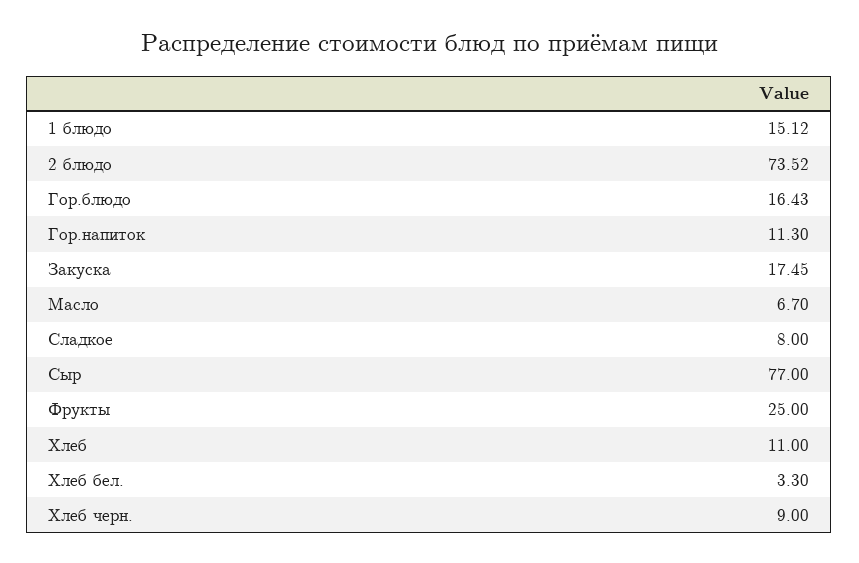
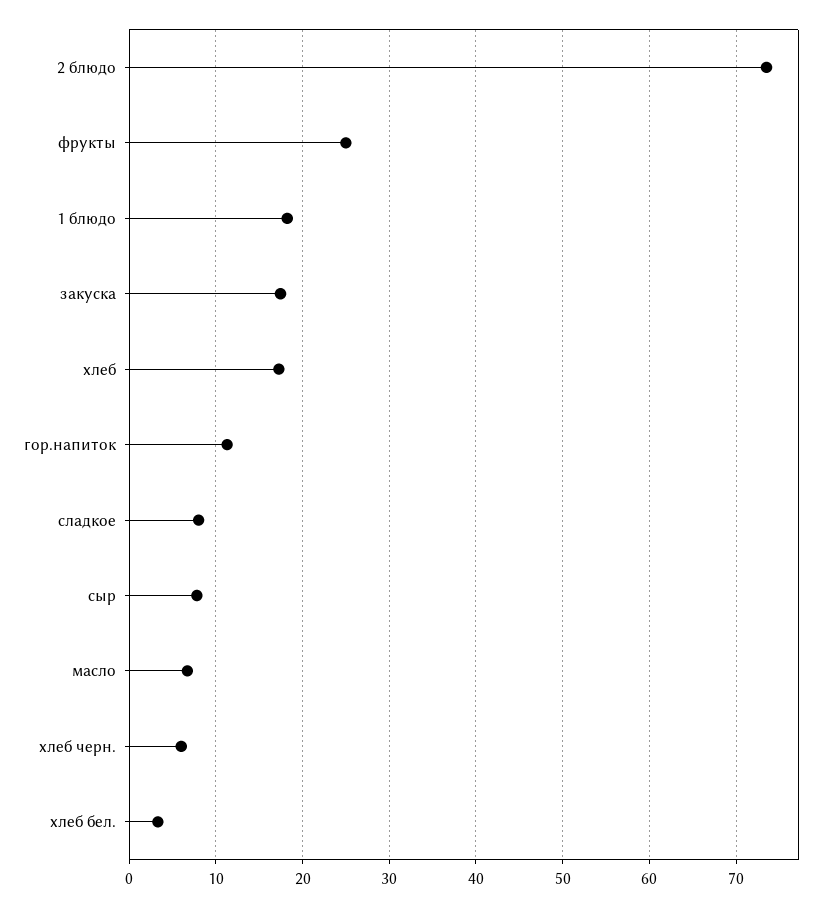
1 блюдо: 15.12 -> 18
Гор.блюдо: 16.43 -> none
Сыр: 77 -> 8
Хлеб: 11 -> 17
Хлеб черн.: 9 -> 6

